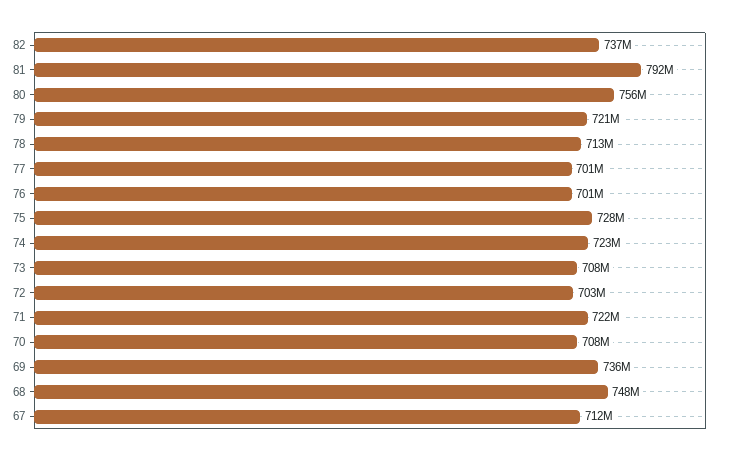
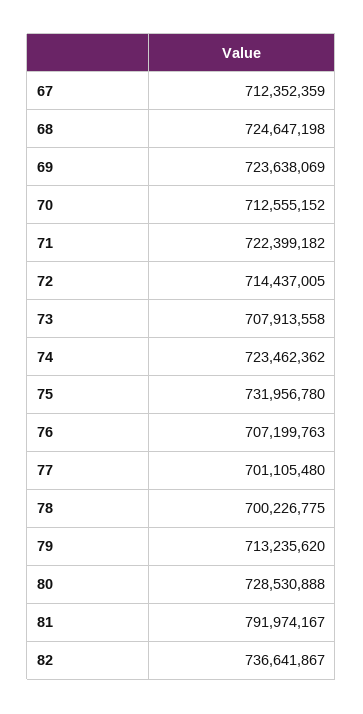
80: 756000000 -> 728530888
79: 721000000 -> 713235620
78: 713000000 -> 700226775
76: 701000000 -> 707199763
75: 728000000 -> 731956780
72: 703000000 -> 714437005
70: 708000000 -> 712555152
69: 736000000 -> 723638069
68: 748000000 -> 724647198

